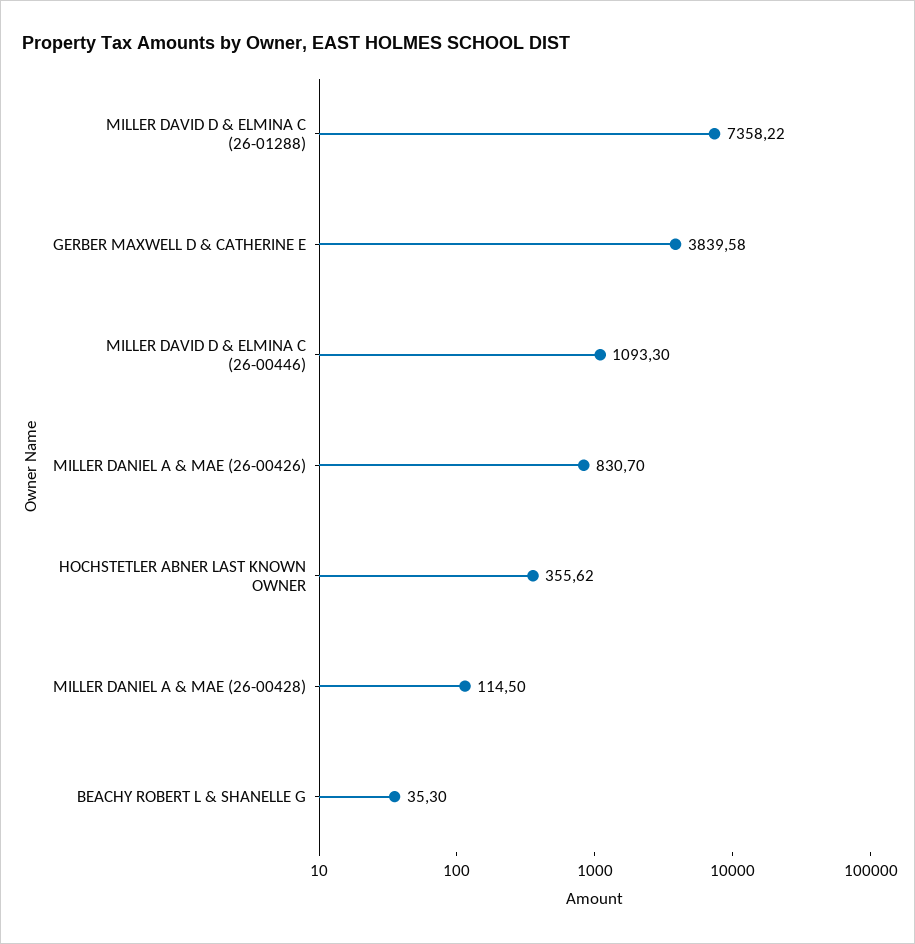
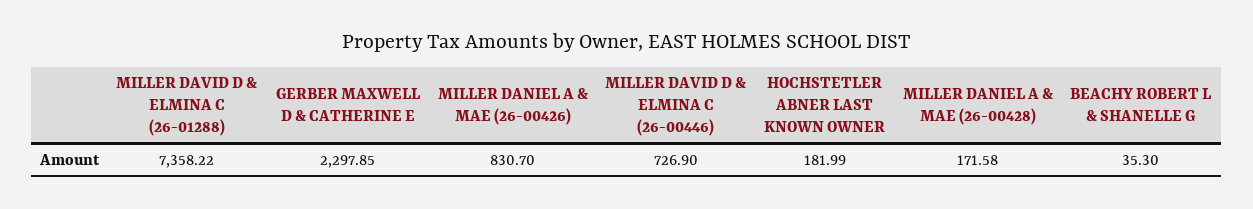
GERBER MAXWELL D & CATHERINE E: 3839.58 -> 2297.85
MILLER DAVID D & ELMINA C (26-00446): 1093.3 -> 726.9
HOCHSTETLER ABNER LAST KNOWN OWNER: 355.62 -> 181.99
MILLER DANIEL A & MAE (26-00428): 114.5 -> 171.58

